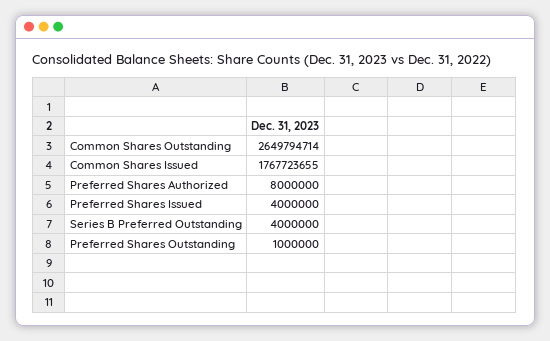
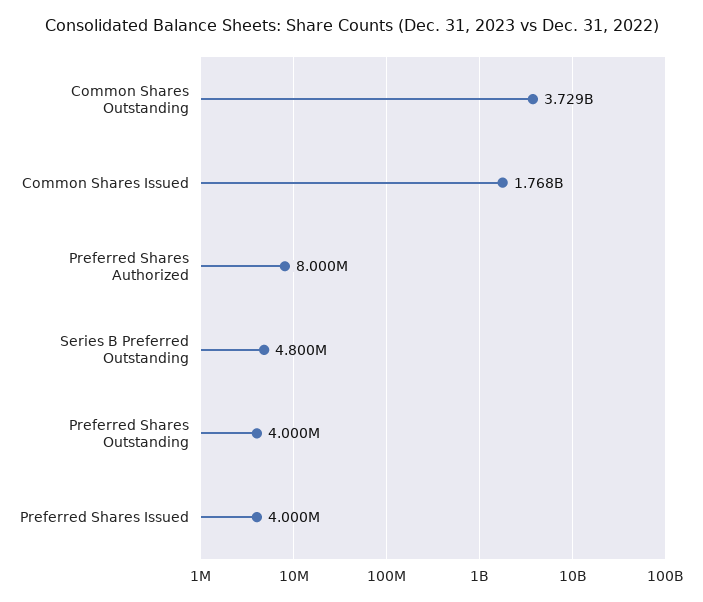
Common Shares Outstanding: 2649794714 -> 3729000000
Series B Preferred Outstanding: 4000000 -> 4800000
Preferred Shares Outstanding: 1000000 -> 4000000

